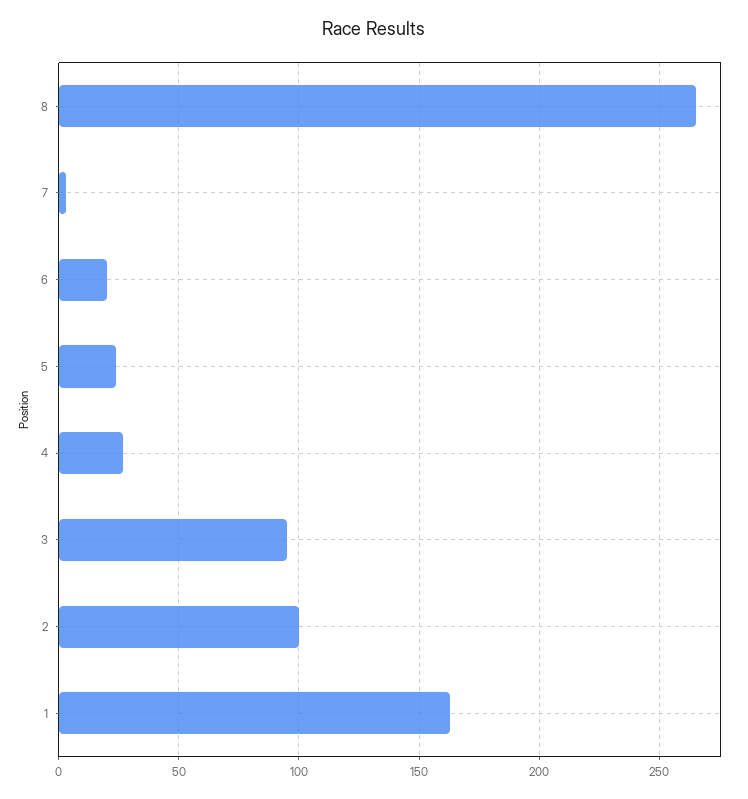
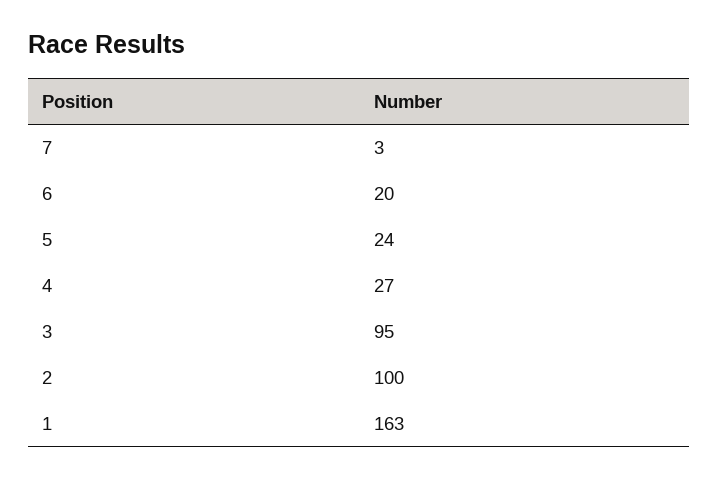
8: 265 -> none

